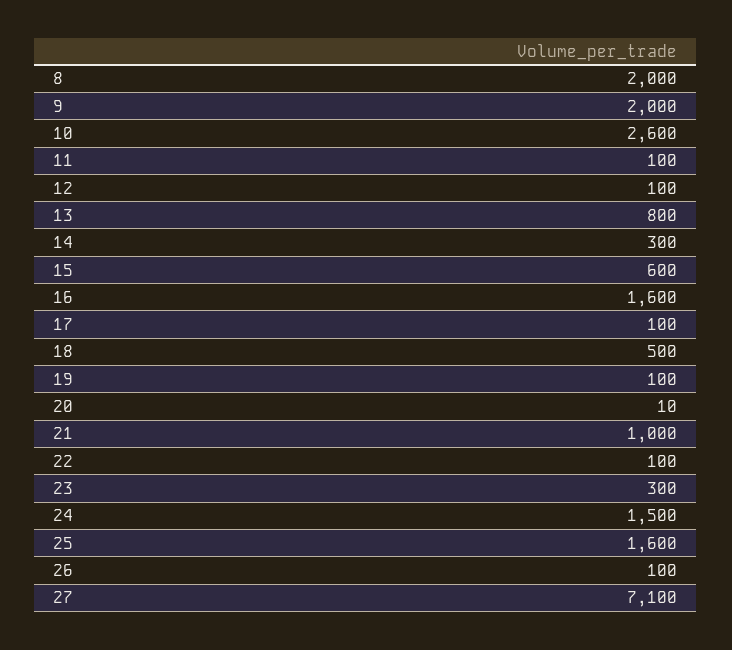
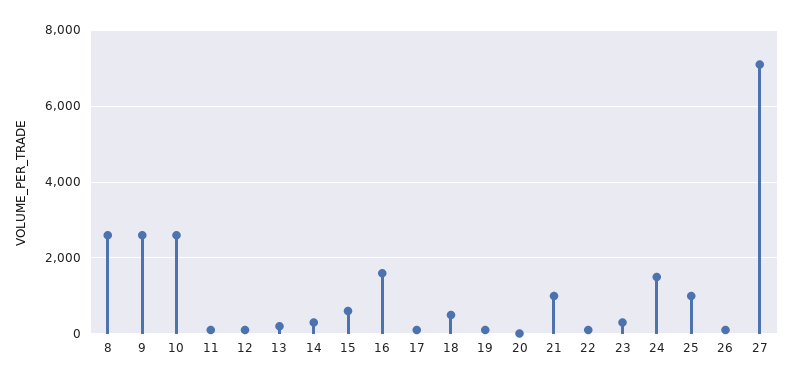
8: 2000 -> 2600
9: 2000 -> 2600
13: 800 -> 200
25: 1600 -> 1000

